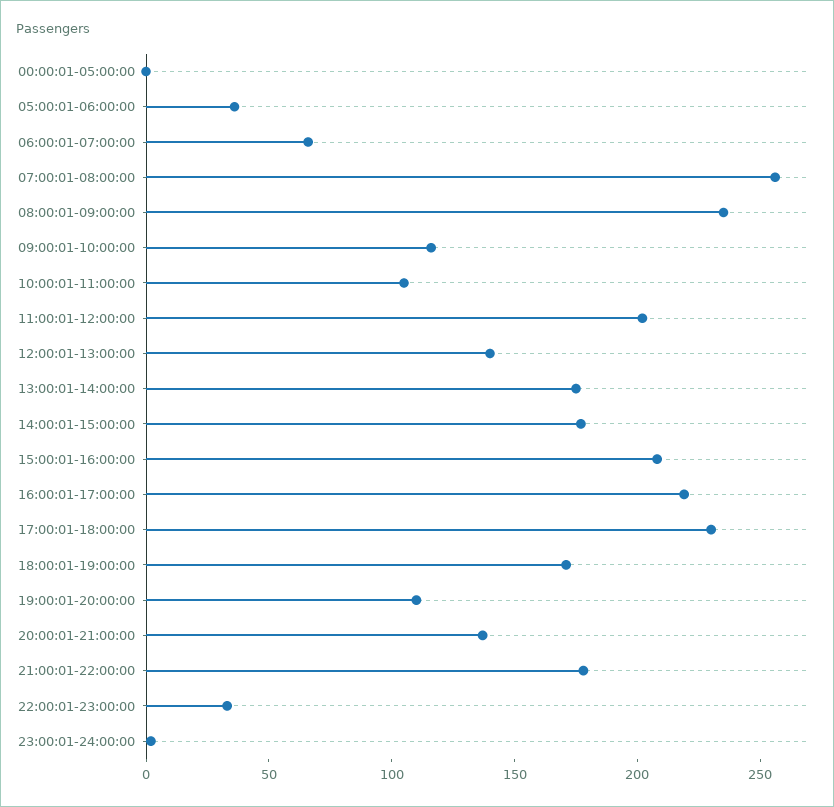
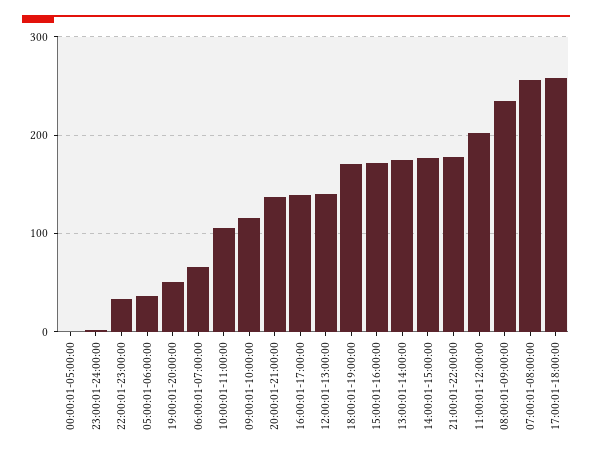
15:00:01-16:00:00: 210 -> 170
16:00:01-17:00:00: 220 -> 140
17:00:01-18:00:00: 230 -> 260
19:00:01-20:00:00: 110 -> 50

